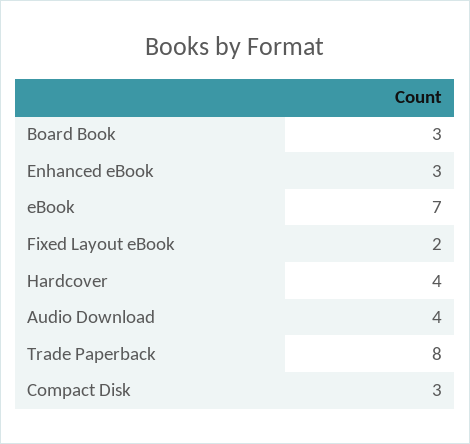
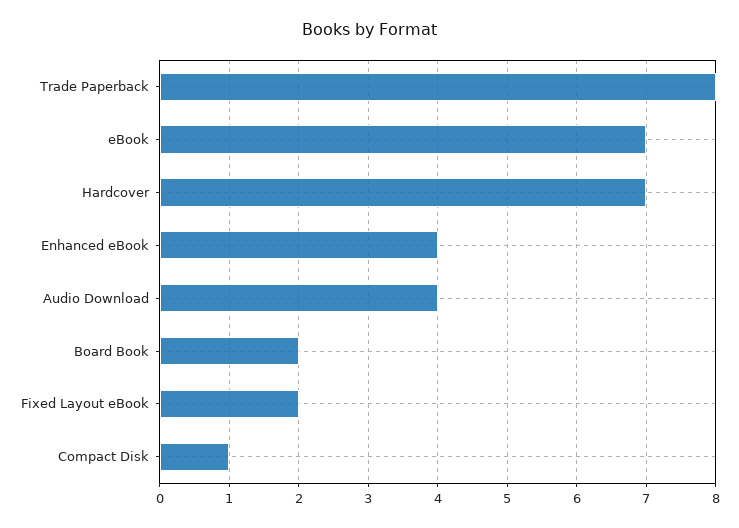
Board Book: 3 -> 2
Enhanced eBook: 3 -> 4
Hardcover: 4 -> 7
Compact Disk: 3 -> 1

